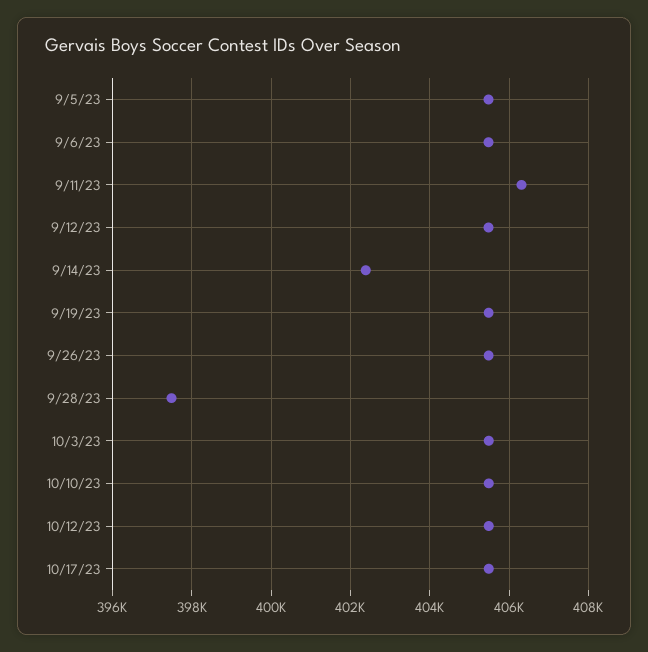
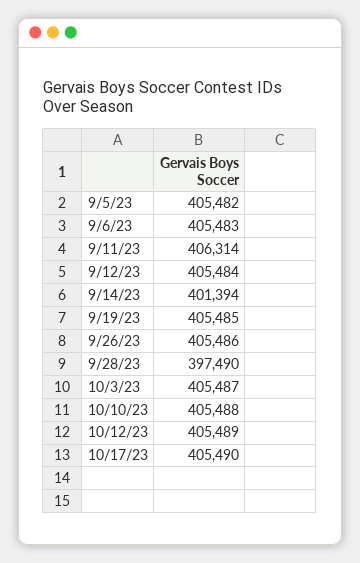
9/14/23: 402400 -> 401394

